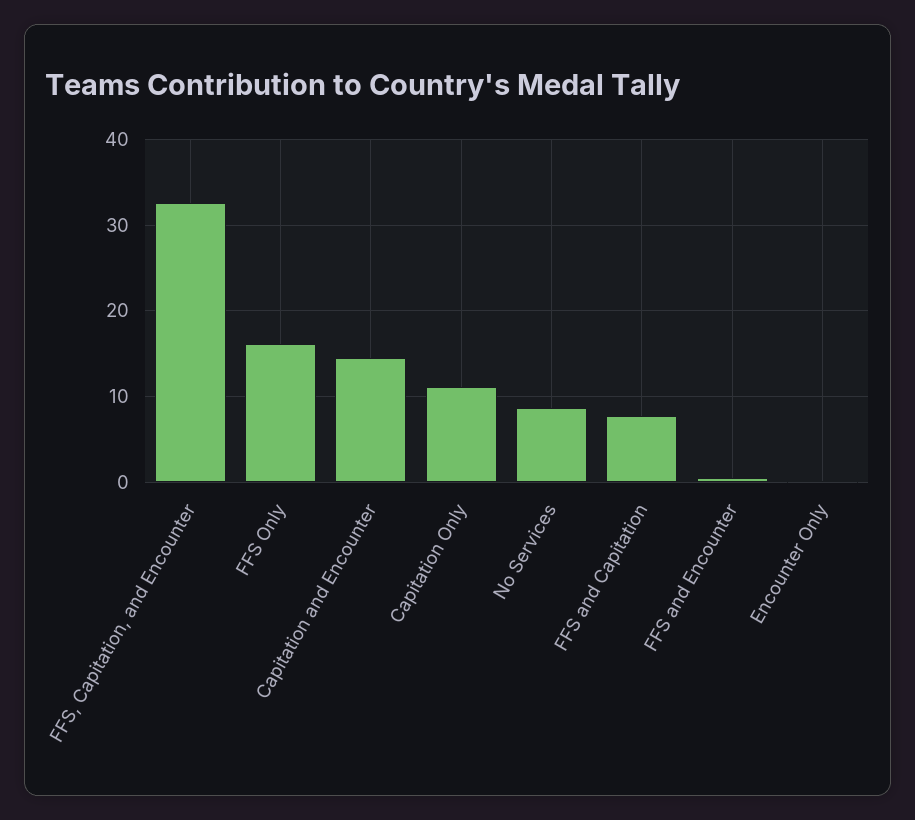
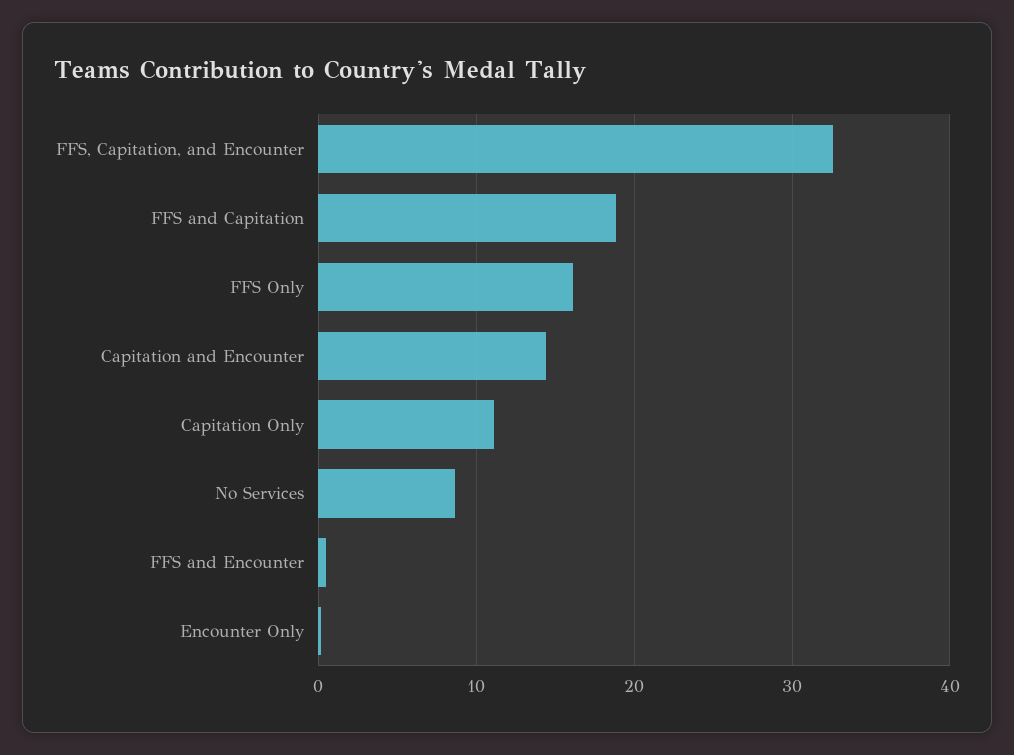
FFS and Capitation: 8 -> 19

